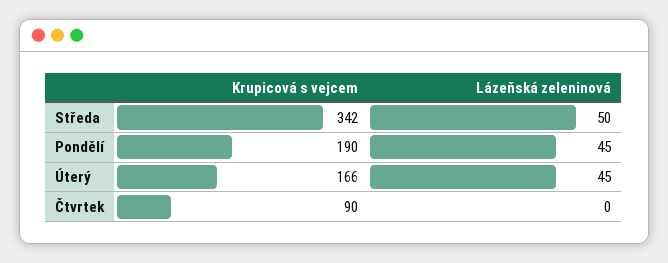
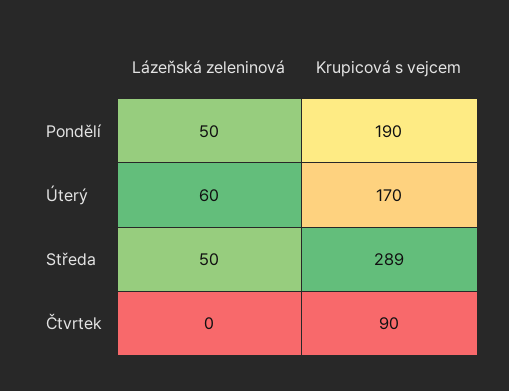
Krupicová s vejcem, Středa: 342 -> 289
Lázeňská zeleninová, Pondělí: 45 -> 50
Krupicová s vejcem, Úterý: 166 -> 170
Lázeňská zeleninová, Úterý: 45 -> 60

